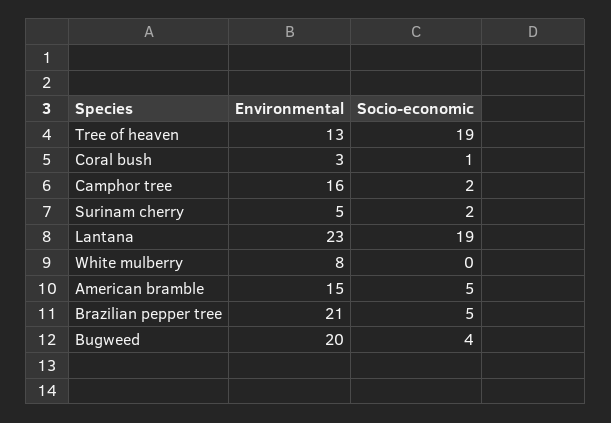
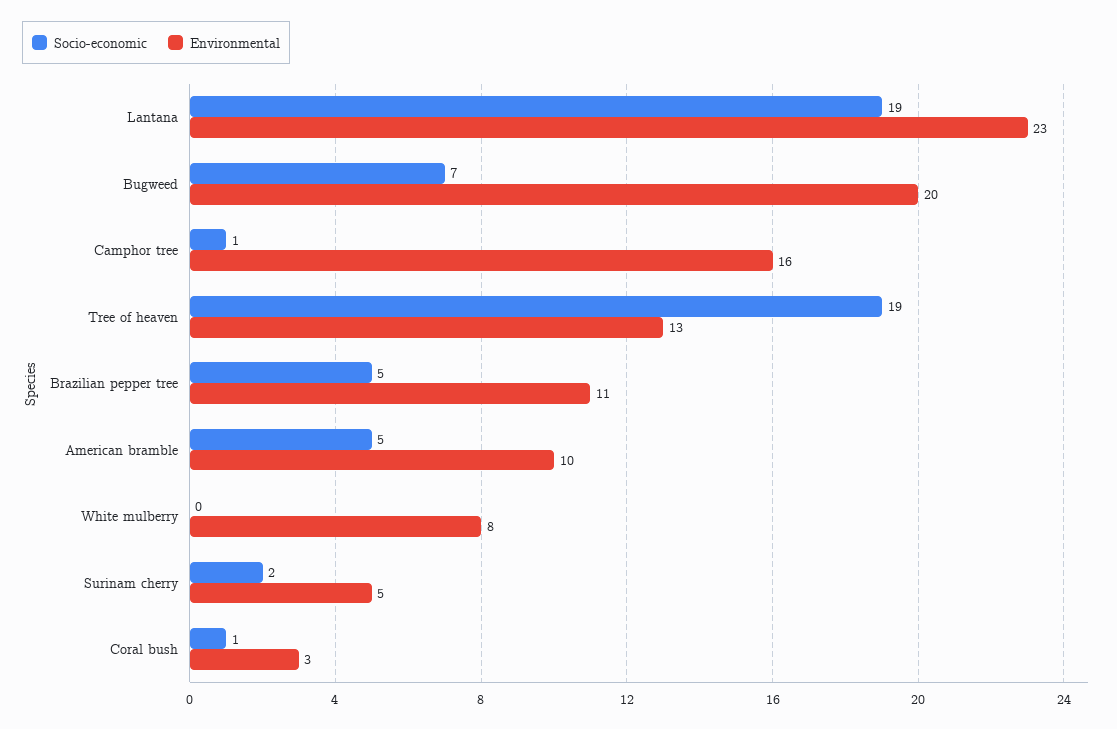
Socio-economic, Camphor tree: 2 -> 1
Environmental, American bramble: 15 -> 10
Environmental, Brazilian pepper tree: 21 -> 11
Socio-economic, Bugweed: 4 -> 7

